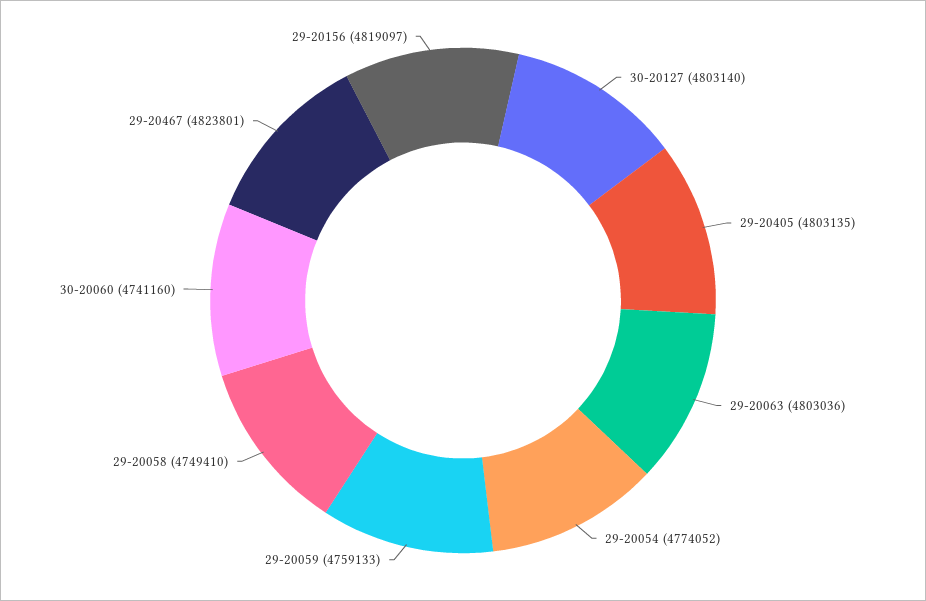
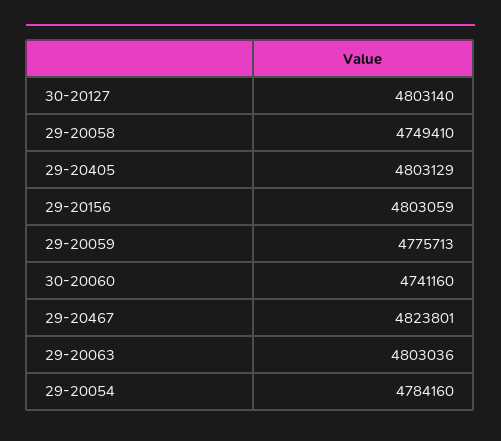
29-20405: 4803135 -> 4803129
29-20054: 4774052 -> 4784160
29-20059: 4759133 -> 4775713
29-20156: 4819097 -> 4803059

